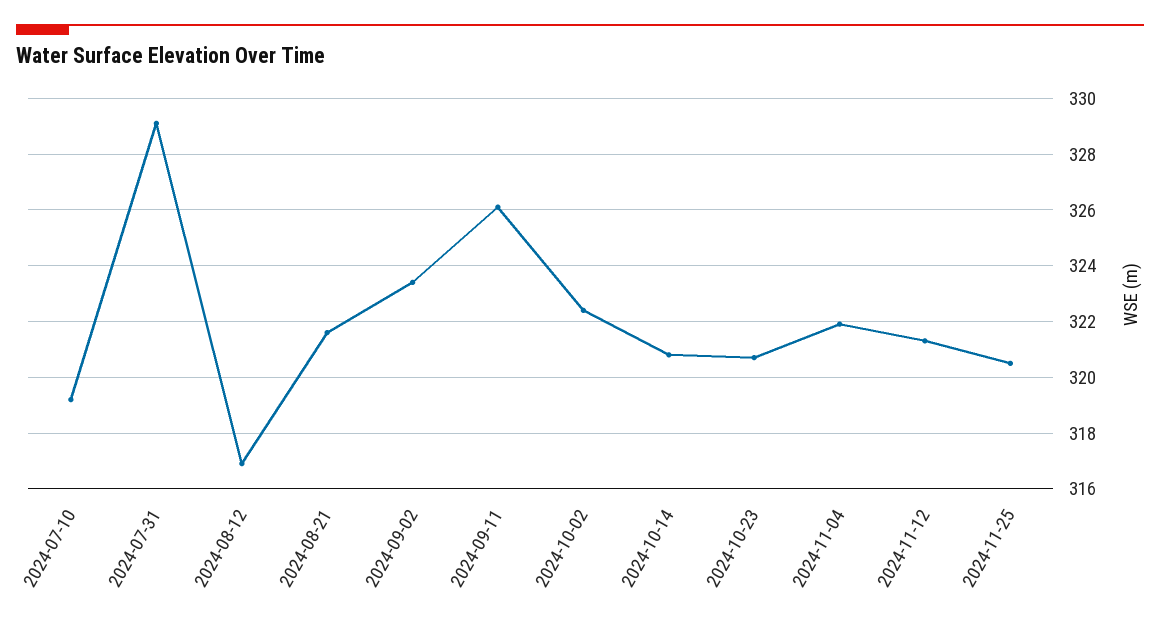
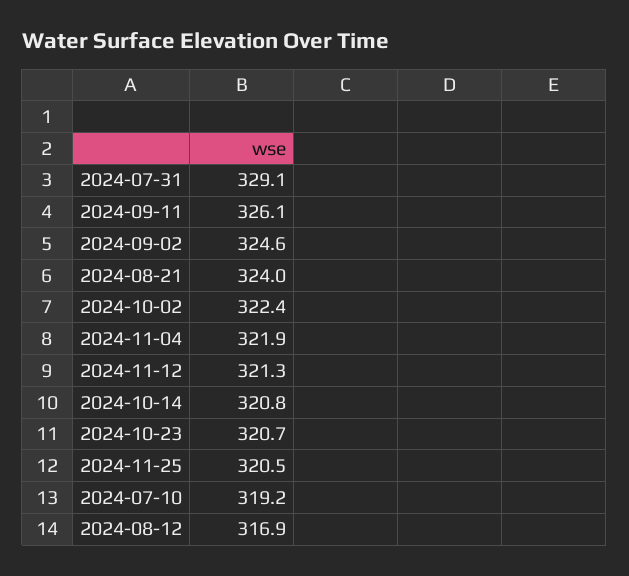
2024-08-21: 321.5 -> 324
2024-09-02: 323.5 -> 324.6

